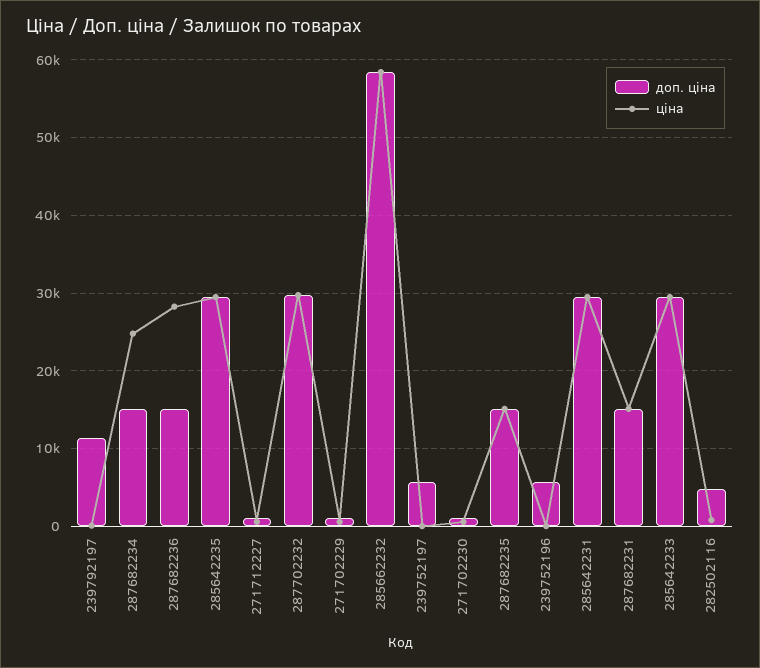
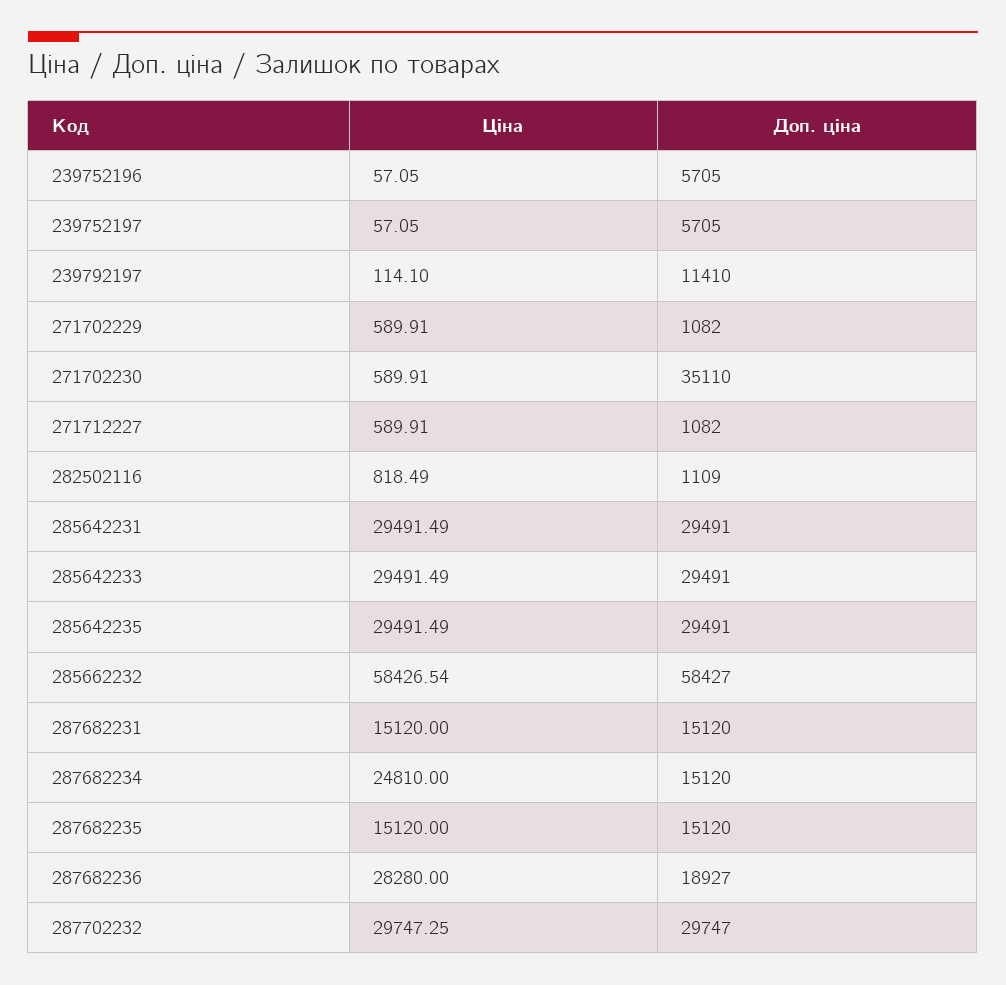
доп. ціна, 287682236: 15000 -> 18927
доп. ціна, 271702230: 1000 -> 35110
доп. ціна, 282502116: 5000 -> 1109

